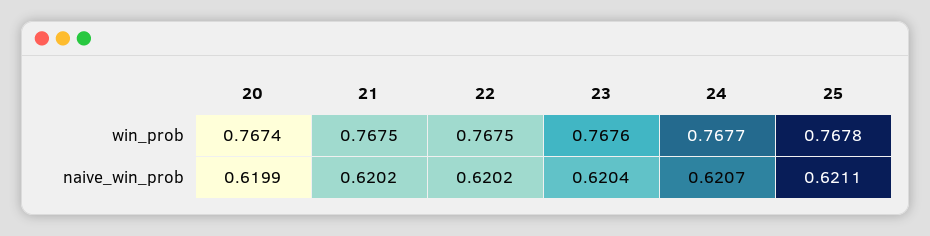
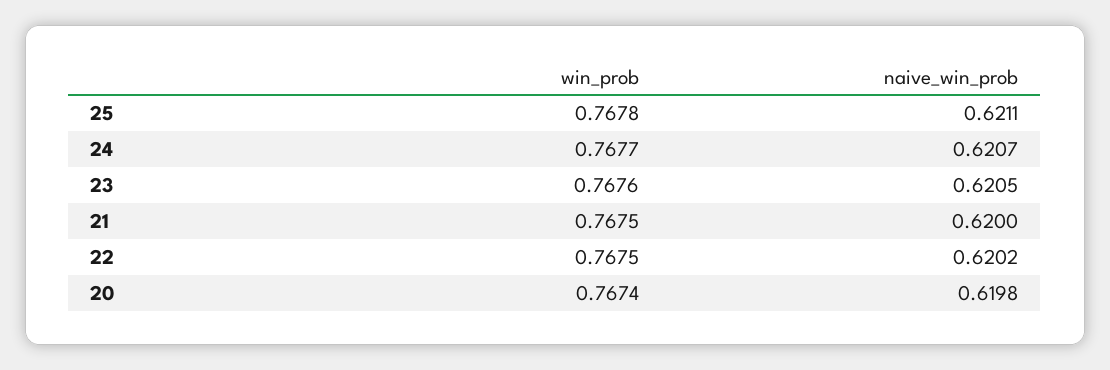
20, naive_win_prob: 0.6199 -> 0.6198
21, naive_win_prob: 0.6202 -> 0.62
23, naive_win_prob: 0.6204 -> 0.6205

